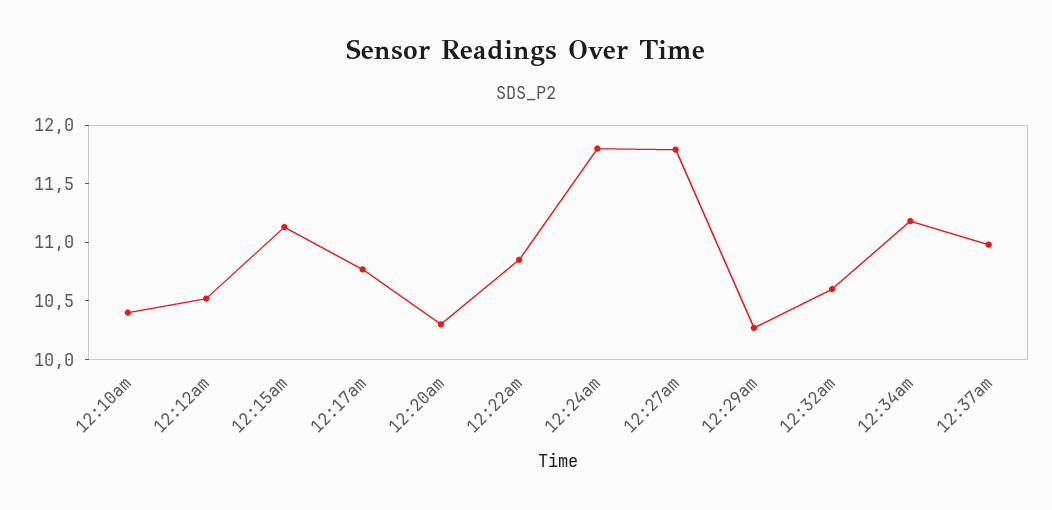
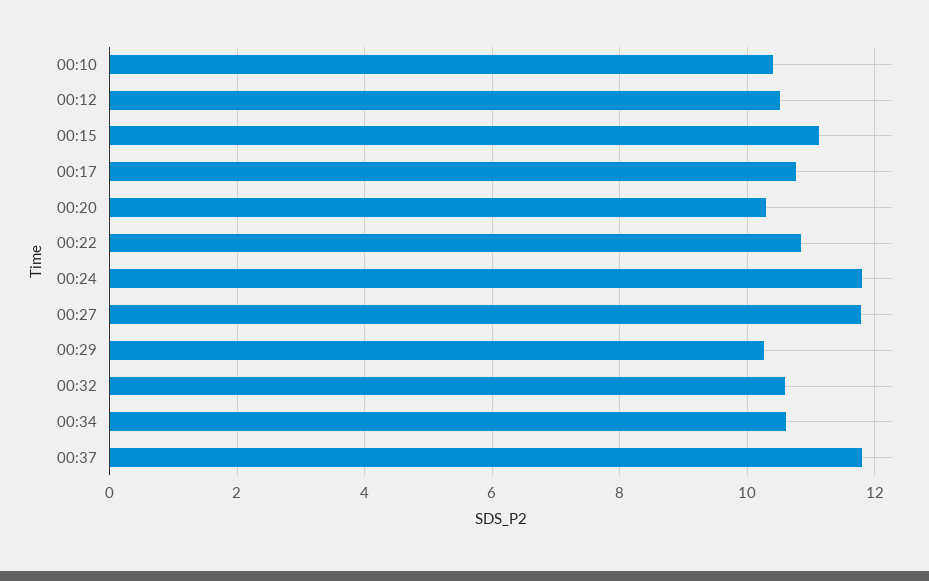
12:34am: 11.2 -> 10.6
12:37am: 11 -> 11.8

